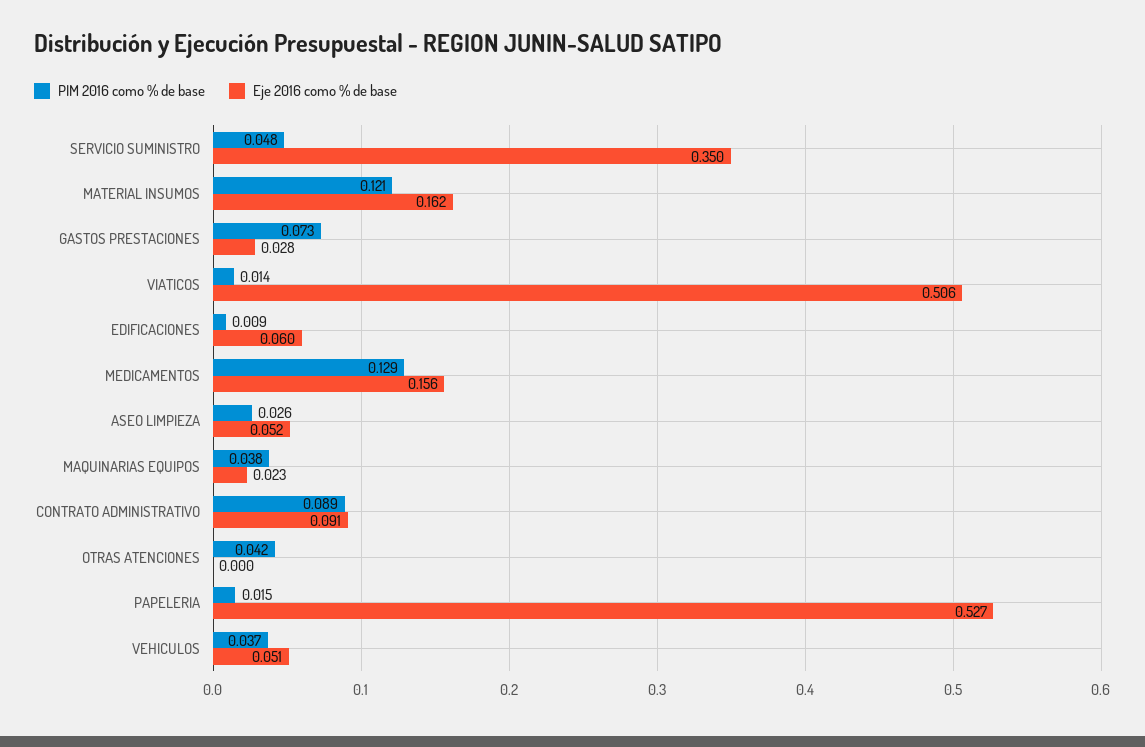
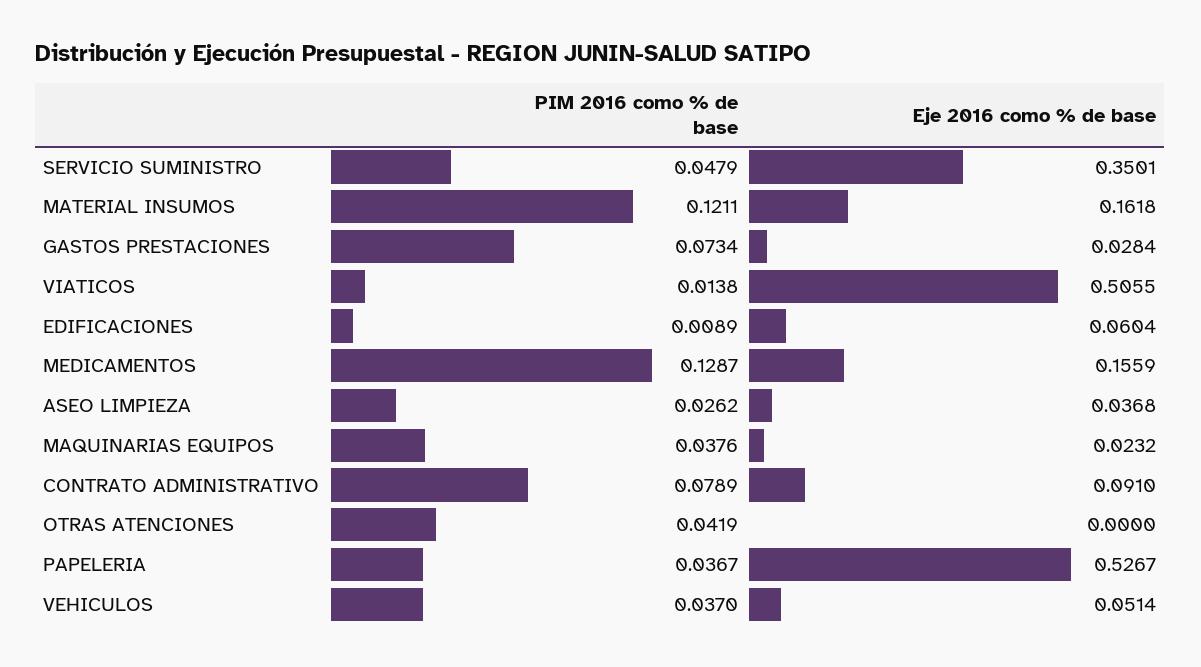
Eje 2016 como % de base, ASEO LIMPIEZA: 0.052 -> 0.0368
PIM 2016 como % de base, CONTRATO ADMINISTRATIVO: 0.089 -> 0.0789
PIM 2016 como % de base, PAPELERIA: 0.015 -> 0.0367

